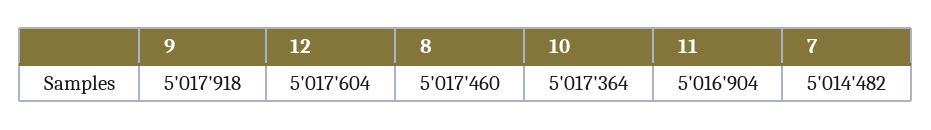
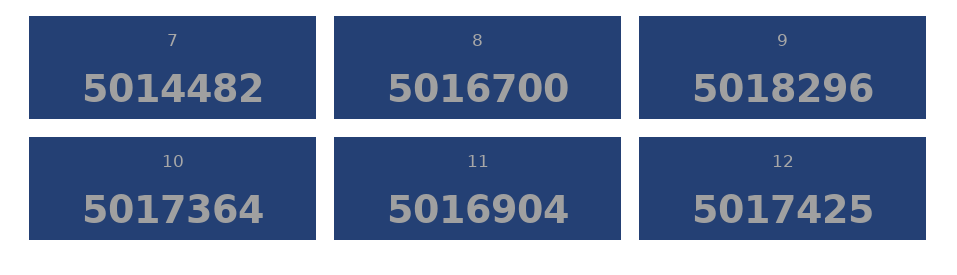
9: 5017918 -> 5018296
12: 5017604 -> 5017425
8: 5017460 -> 5016700

